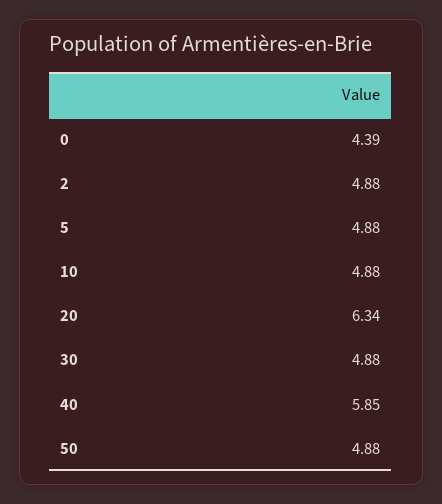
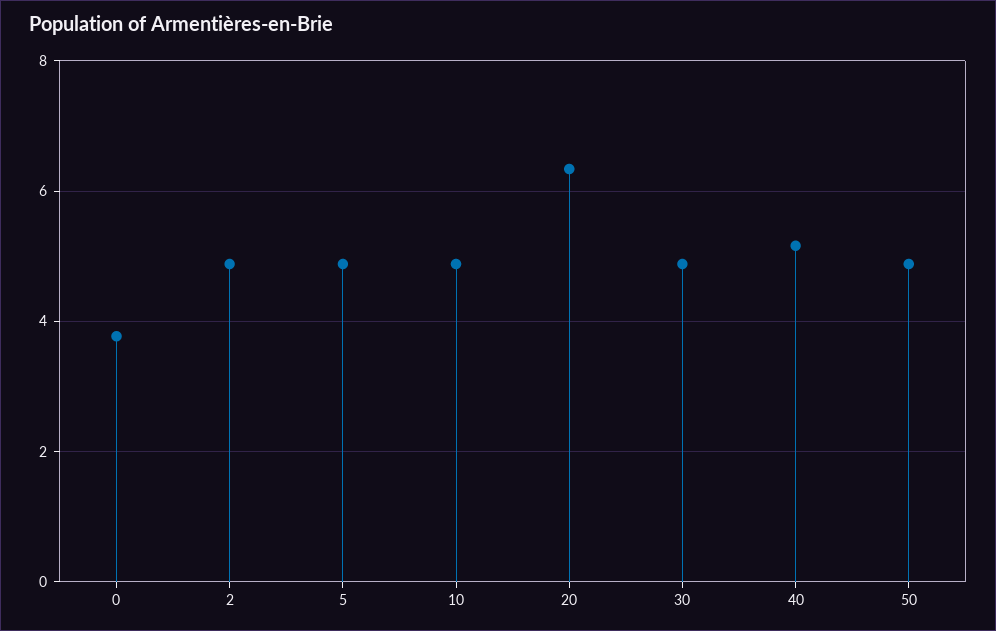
0: 4.39 -> 3.8
40: 5.85 -> 5.2

